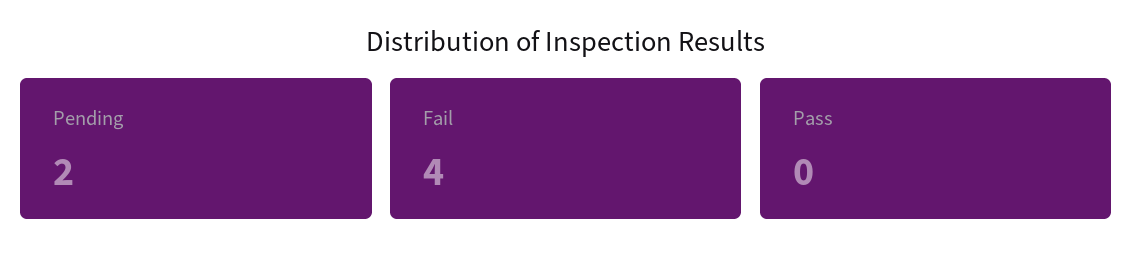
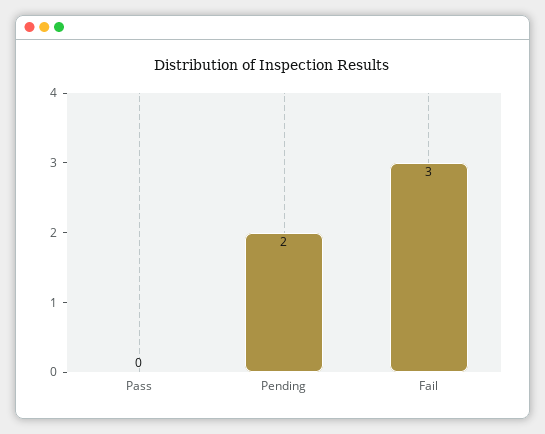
Fail: 4 -> 3

